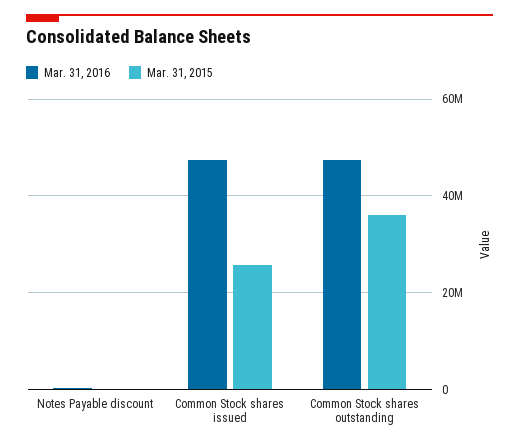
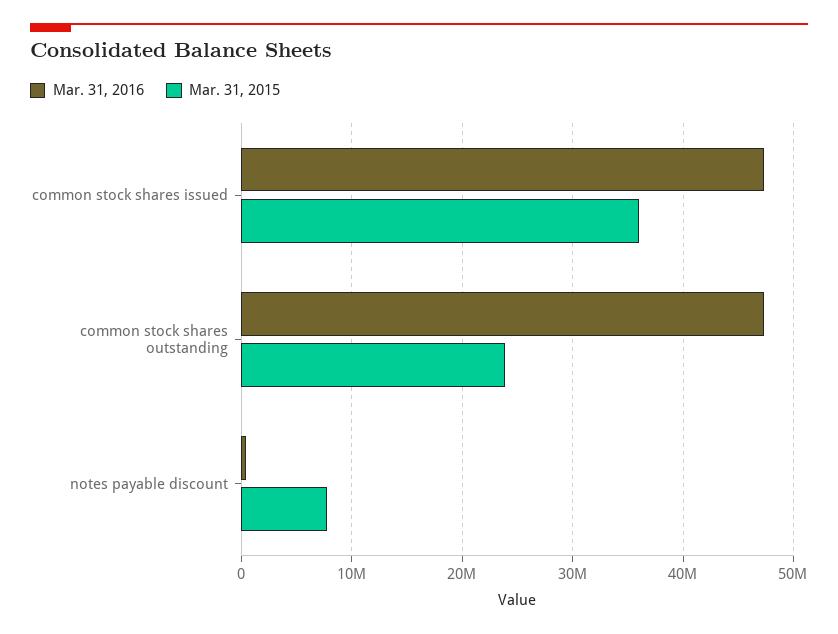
Mar. 31, 2015, Notes Payable discount: 0 -> 8000000
Mar. 31, 2015, Common Stock shares issued: 26000000 -> 36000000
Mar. 31, 2015, Common Stock shares outstanding: 36000000 -> 24000000

